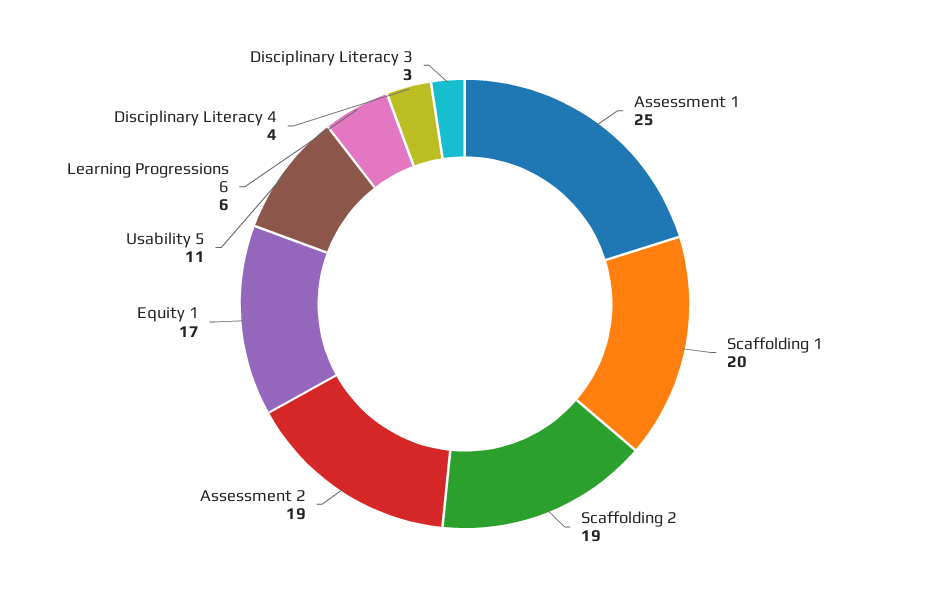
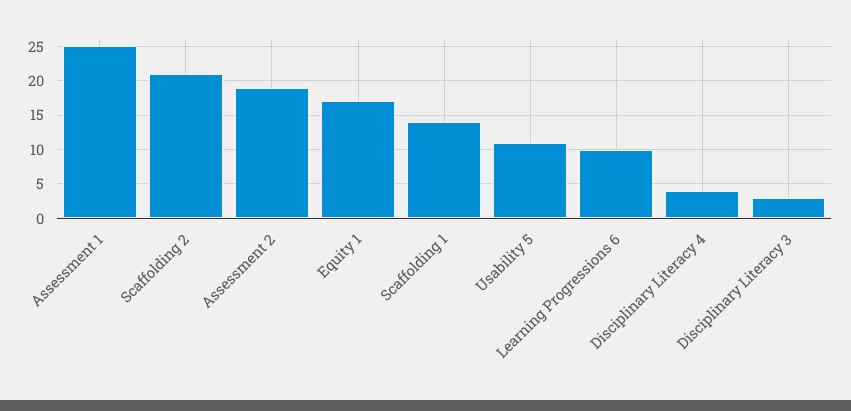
Scaffolding 1: 20 -> 14
Scaffolding 2: 19 -> 21
Learning Progressions 6: 6 -> 10

